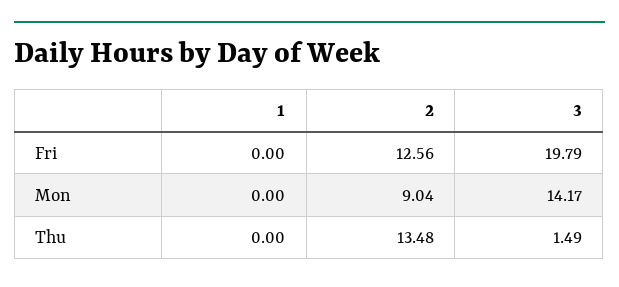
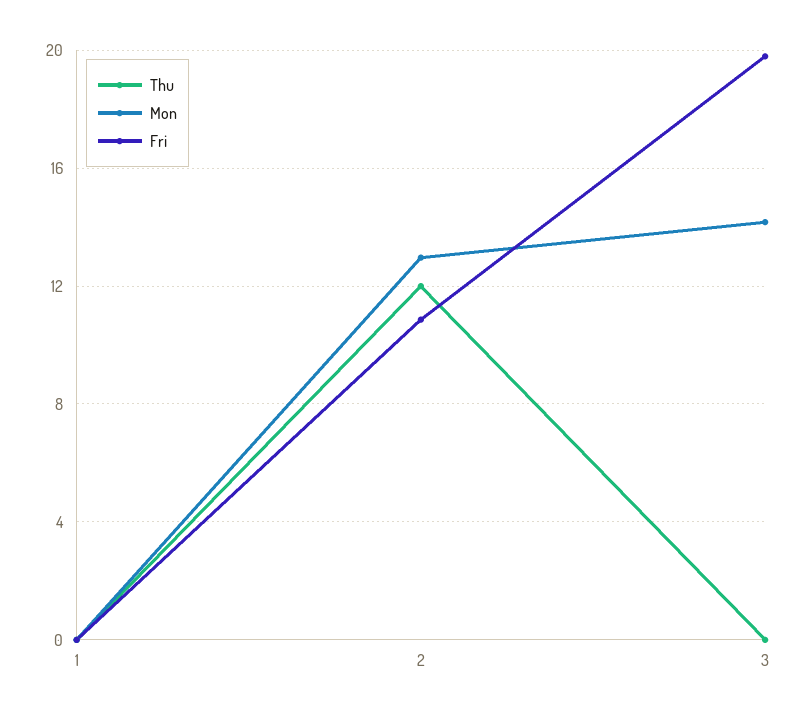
Fri, 2: 12.56 -> 11
Mon, 2: 9.04 -> 13
Thu, 2: 13.48 -> 12
Thu, 3: 1.49 -> 0

